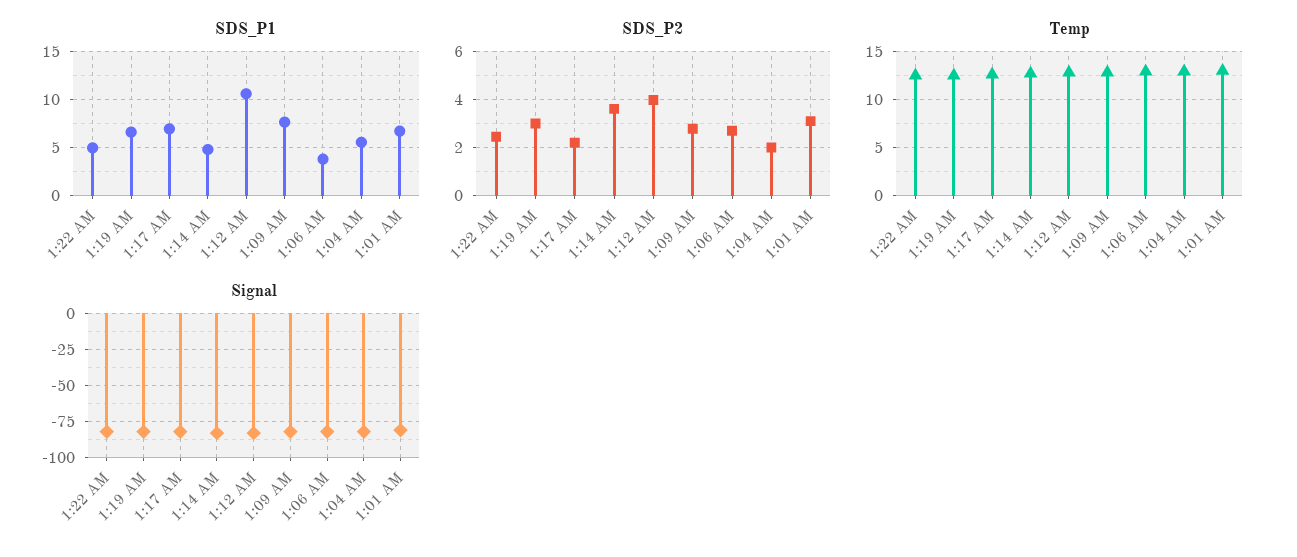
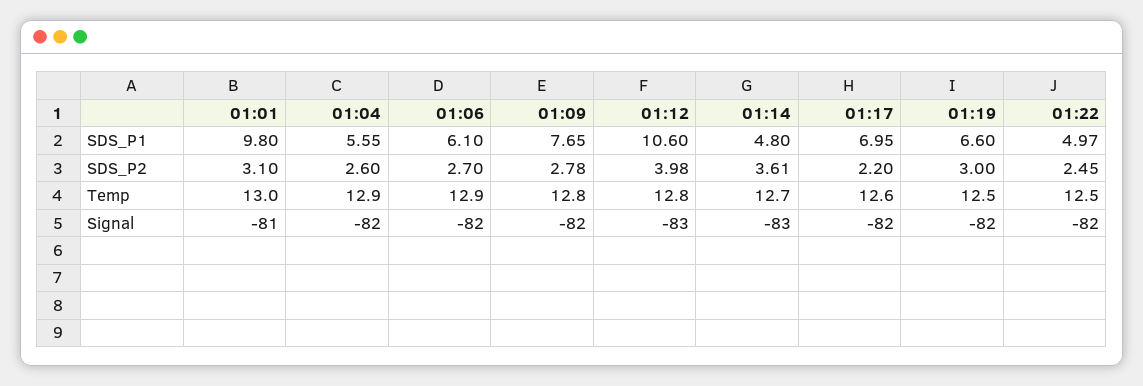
SDS_P1, 1:06 AM: 4 -> 6.1
SDS_P1, 1:01 AM: 7 -> 9.8
SDS_P2, 1:04 AM: 2 -> 2.6

